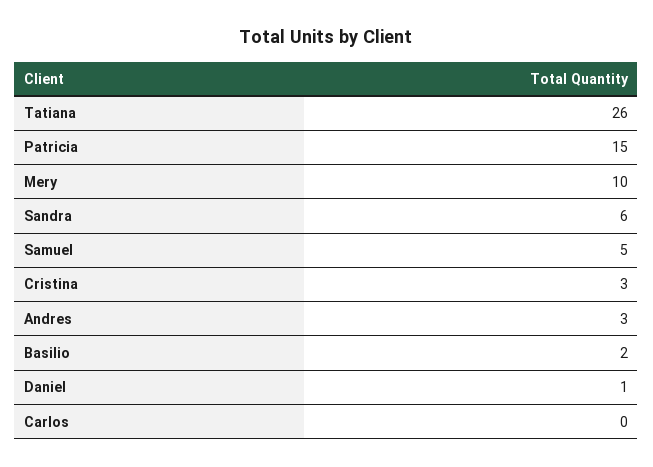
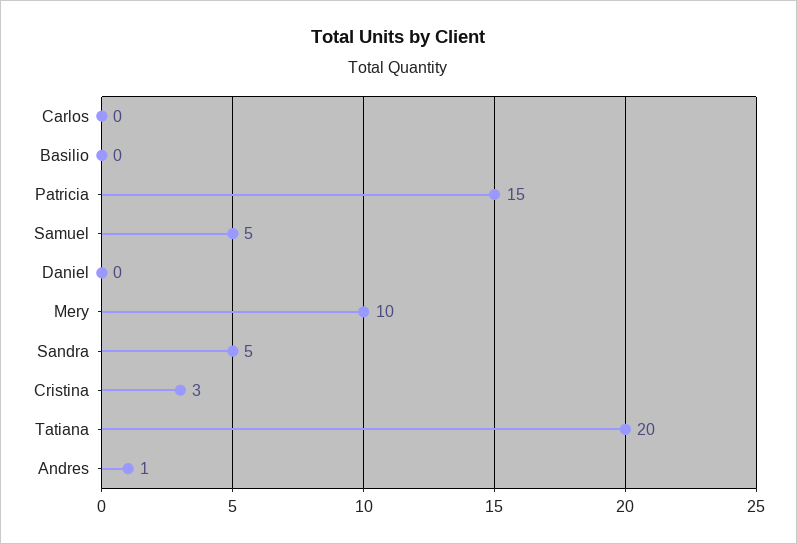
Tatiana: 26 -> 20
Sandra: 6 -> 5
Andres: 3 -> 1
Basilio: 2 -> 0
Daniel: 1 -> 0

